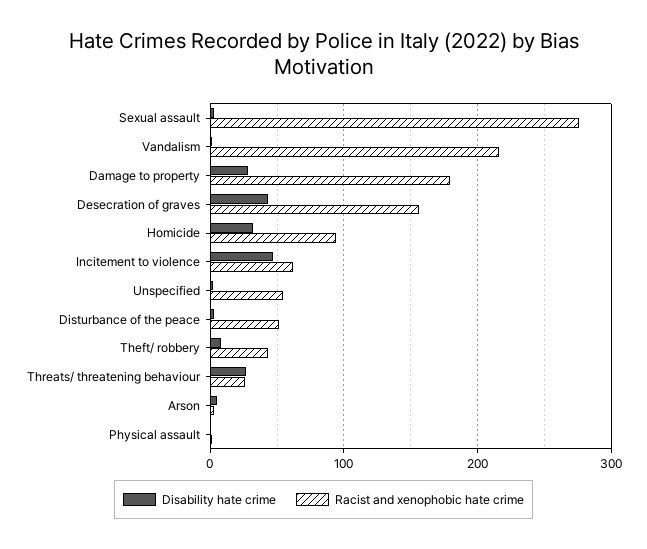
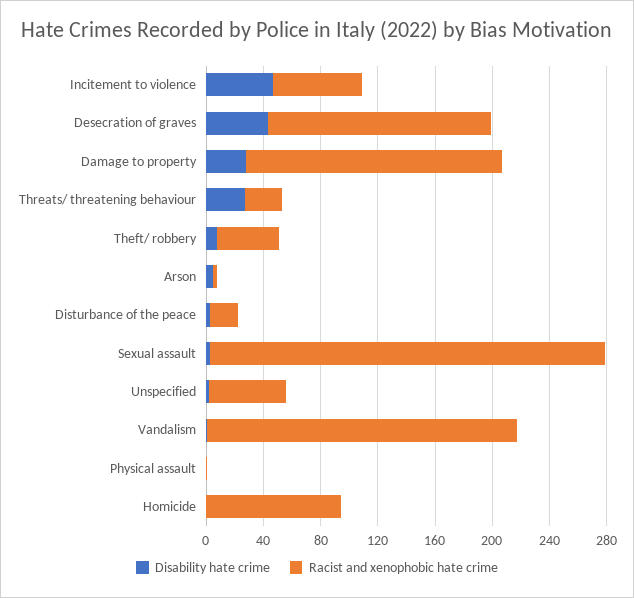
Disability hate crime, Homicide: 30 -> 0
Racist and xenophobic hate crime, Disturbance of the peace: 50 -> 20

